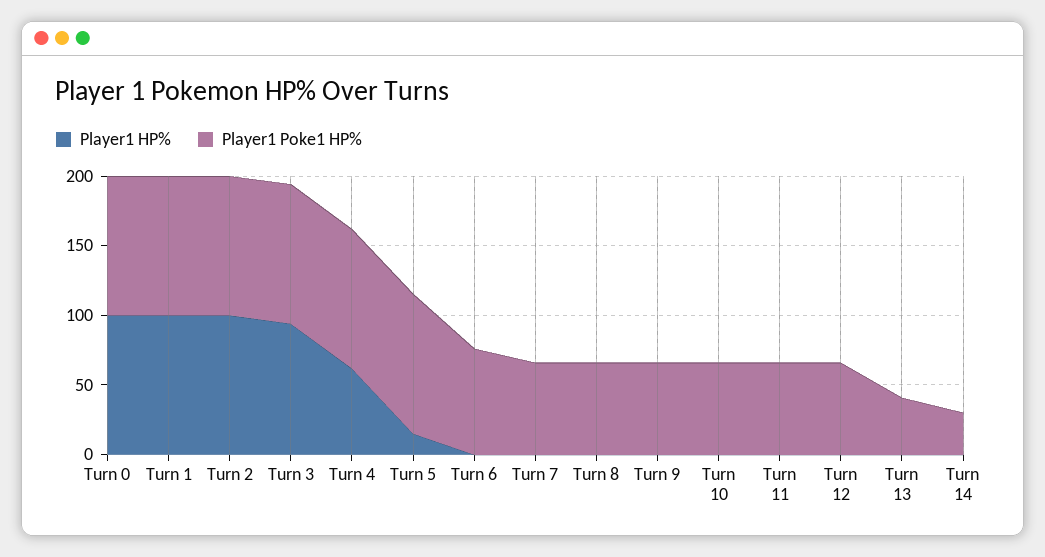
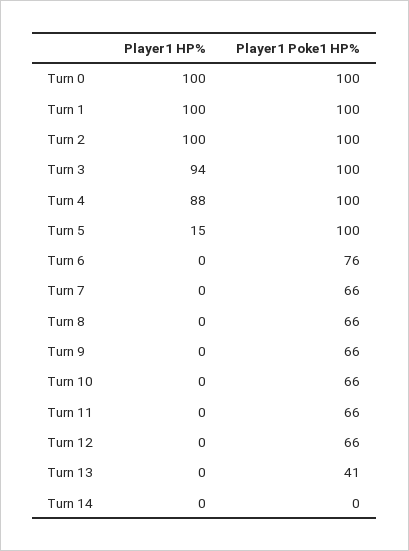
Player1 HP%, Turn 4: 60 -> 88
Player1 Poke1 HP%, Turn 14: 30 -> 0

